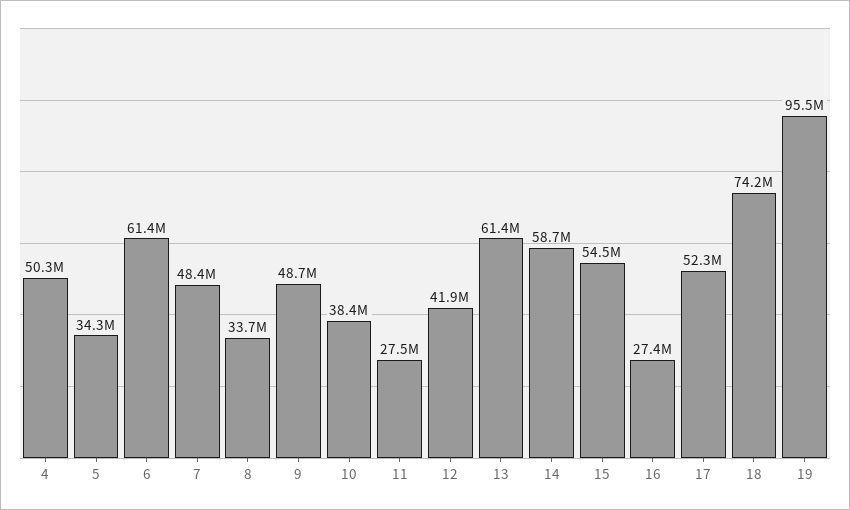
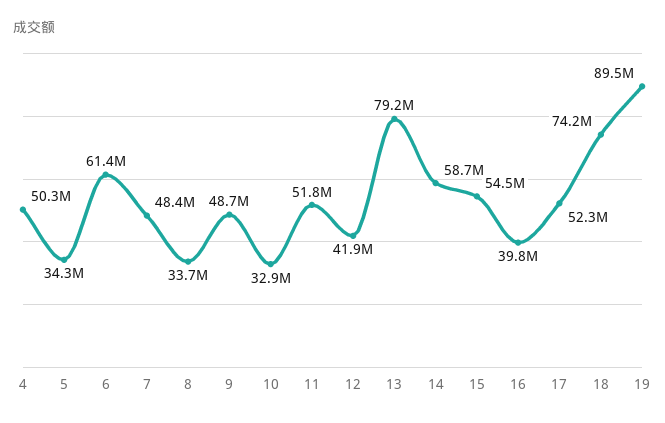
10: 38400000 -> 32900000
11: 27500000 -> 51800000
13: 61400000 -> 79200000
16: 27400000 -> 39800000
19: 95500000 -> 89500000

